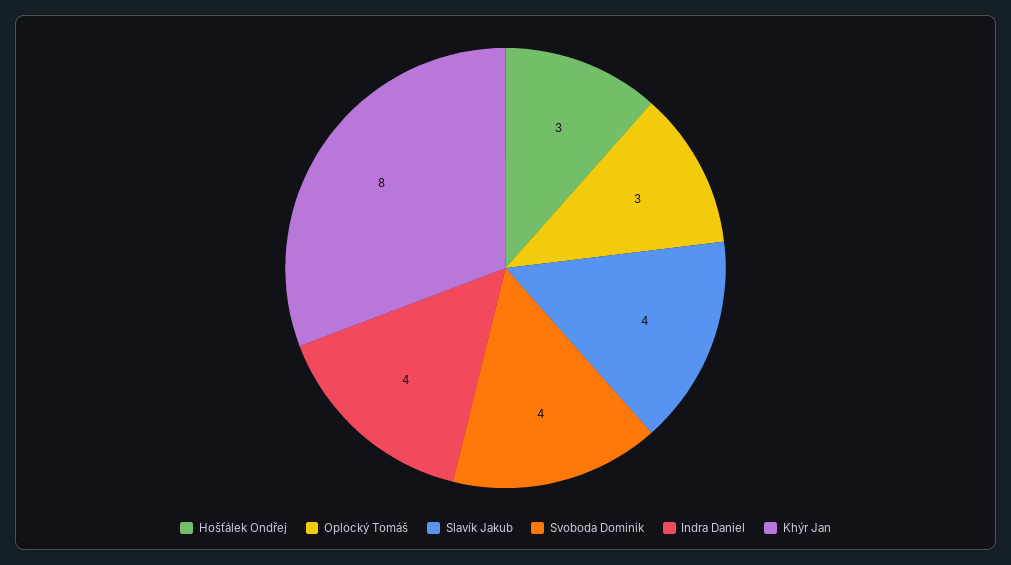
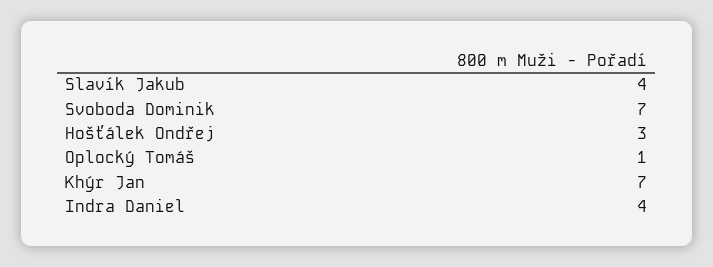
Oplocký Tomáš: 3 -> 1
Svoboda Dominik: 4 -> 7
Khýr Jan: 8 -> 7

